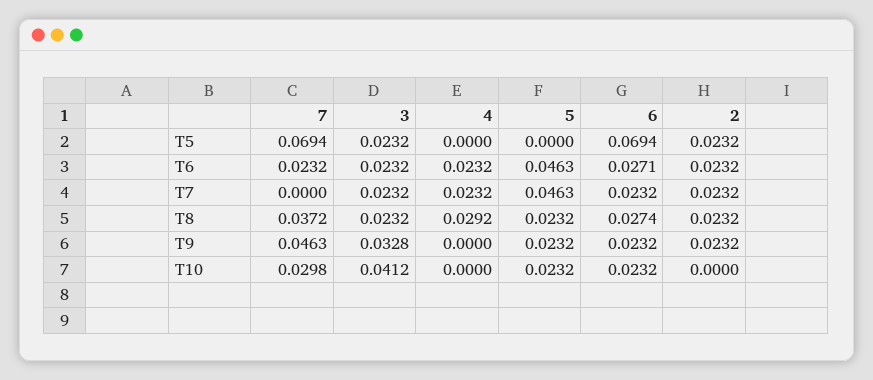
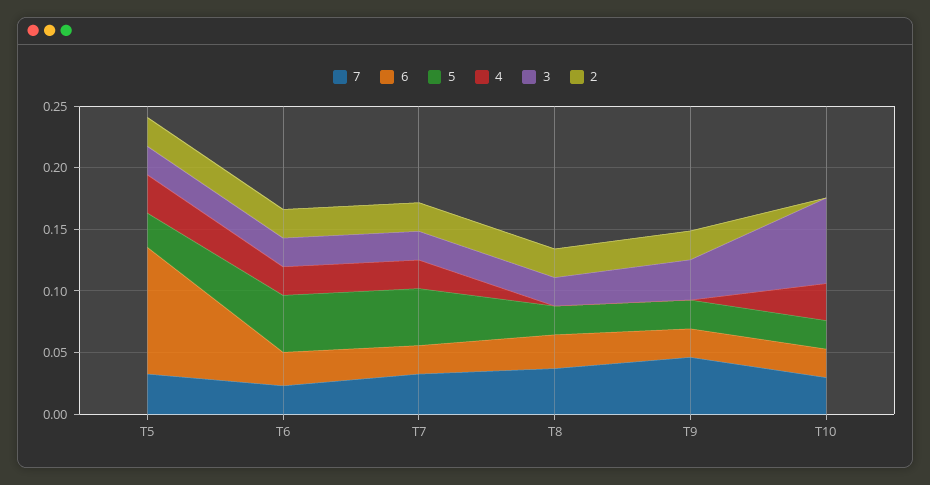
7, T5: 0.0694 -> 0.03
4, T5: 0 -> 0.03
5, T5: 0 -> 0.03
6, T5: 0.0694 -> 0.1
7, T7: 0 -> 0.03
4, T8: 0.0292 -> 0
3, T10: 0.0412 -> 0.07
4, T10: 0 -> 0.03

